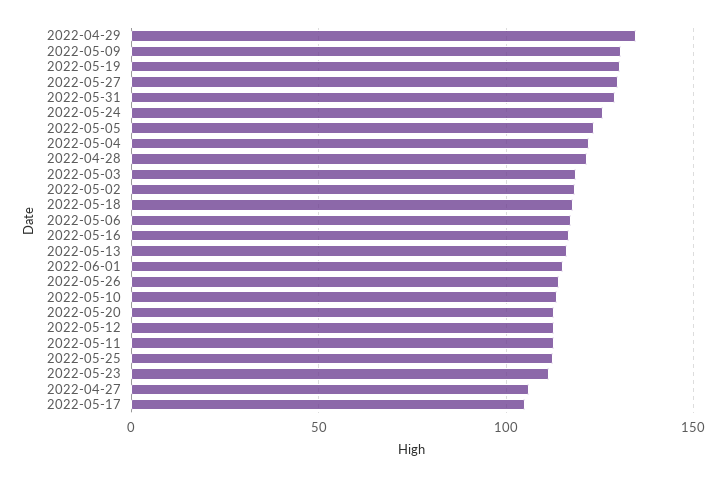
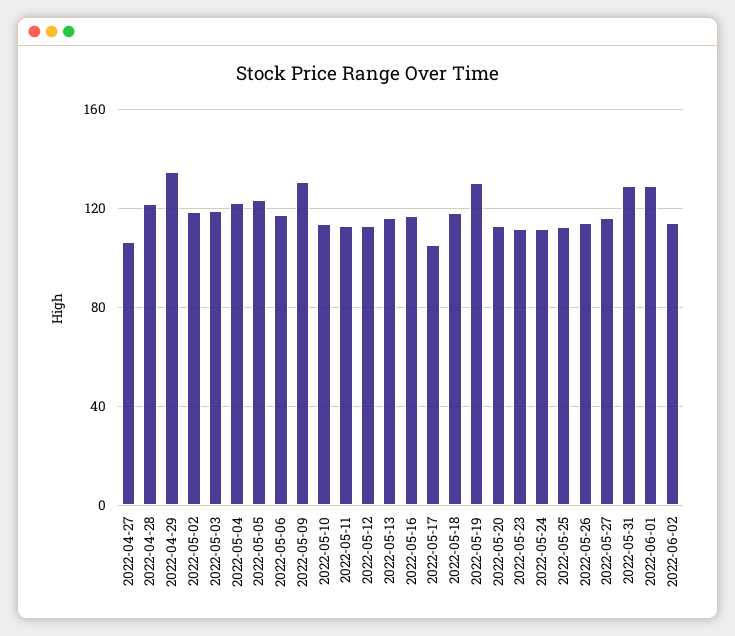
2022-05-27: 130 -> 115
2022-05-24: 125 -> 110
2022-06-01: 115 -> 130
2022-06-02: none -> 115

